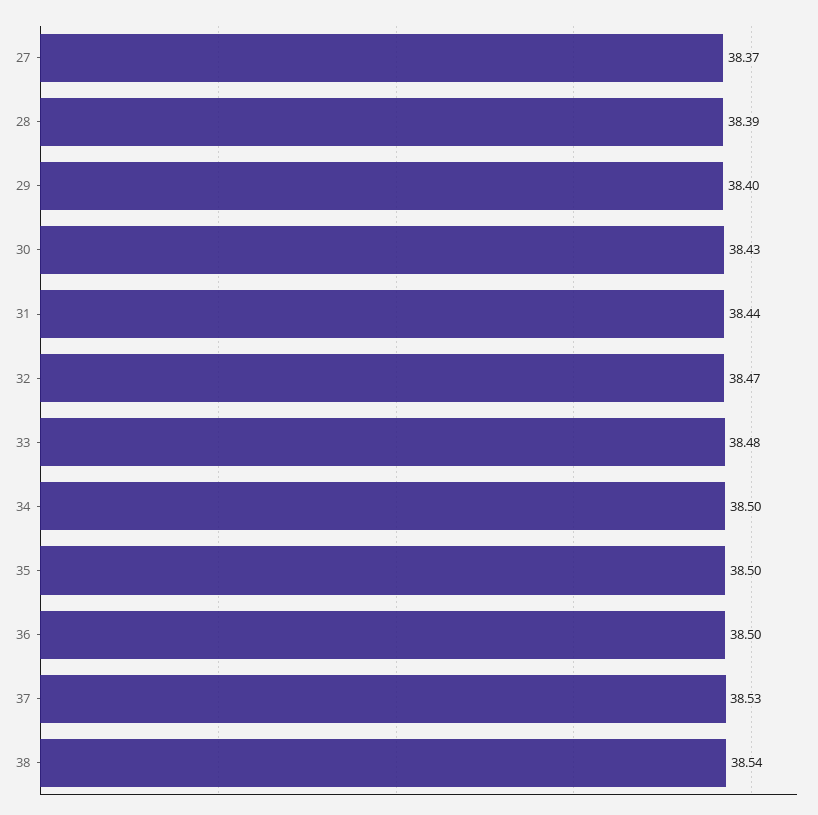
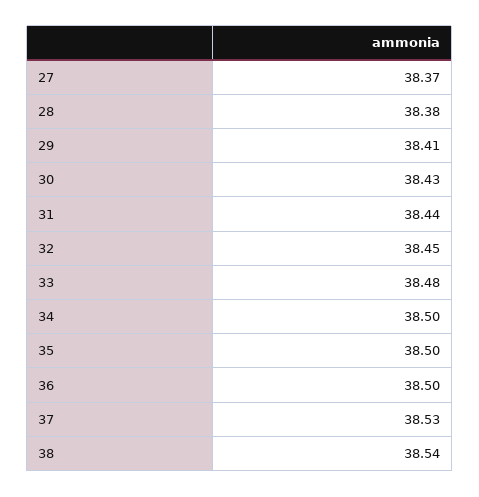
28: 38.39 -> 38.38
29: 38.4 -> 38.41
32: 38.47 -> 38.45

